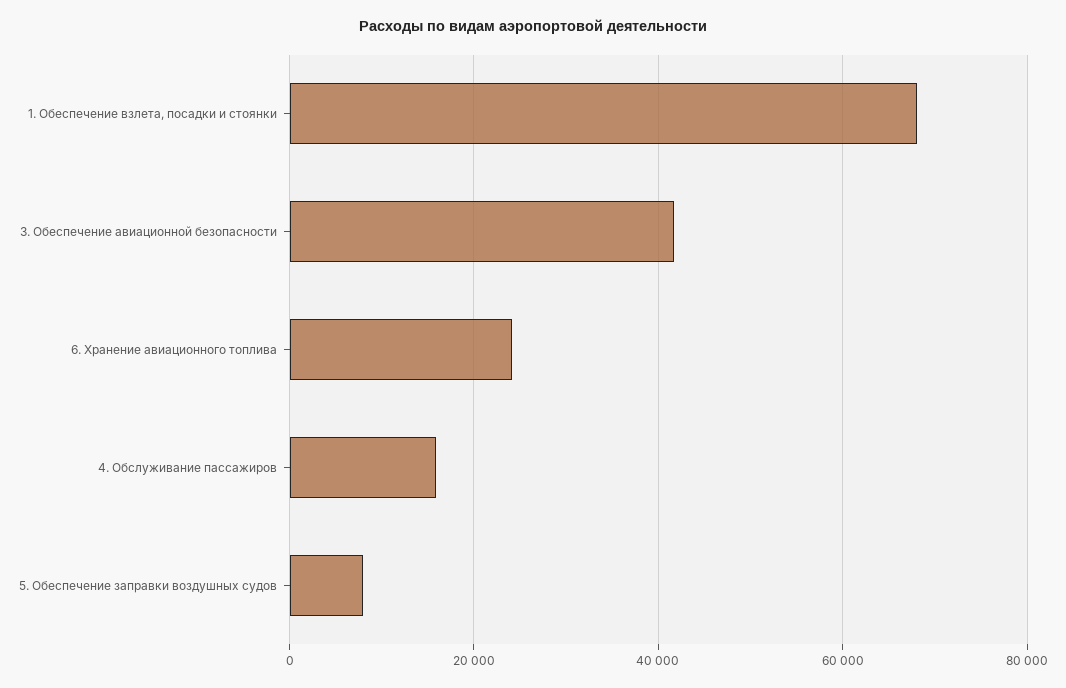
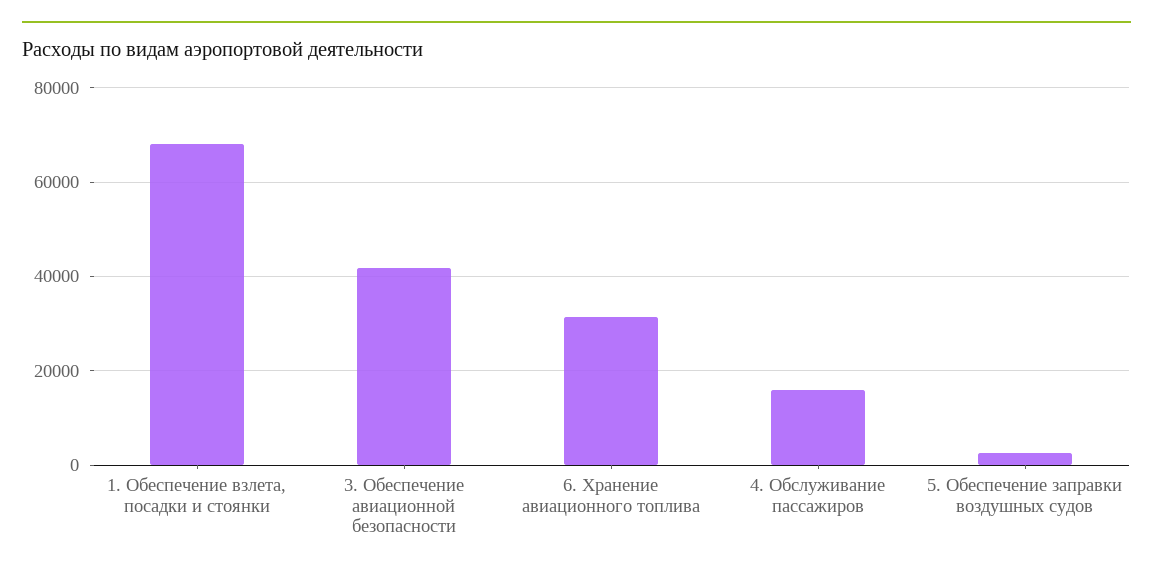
6. Хранение авиационного топлива: 24000 -> 32000
5. Обеспечение заправки воздушных судов: 8000 -> 2000

